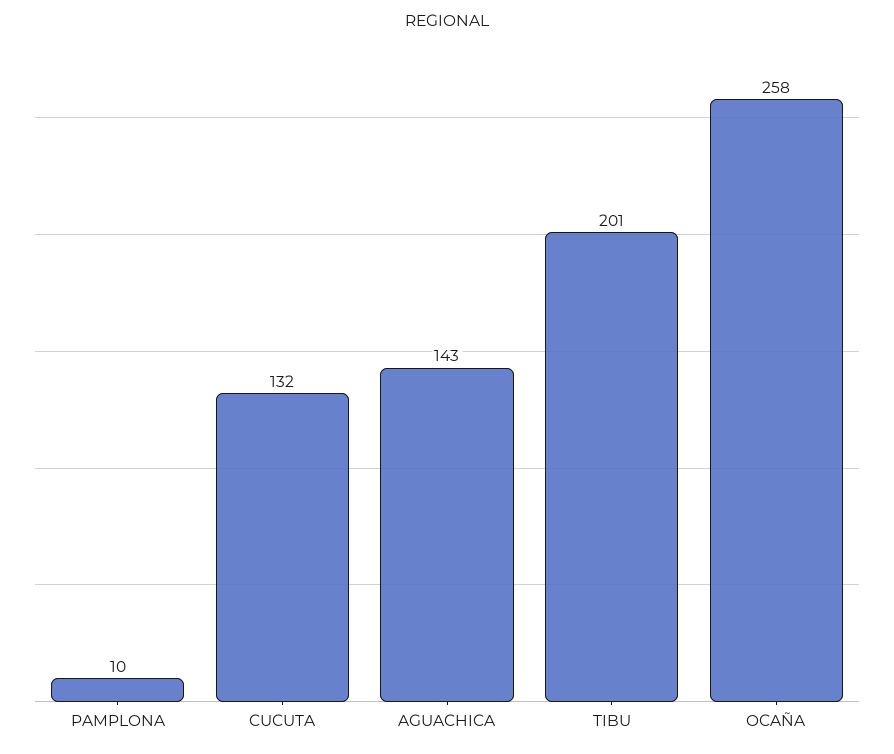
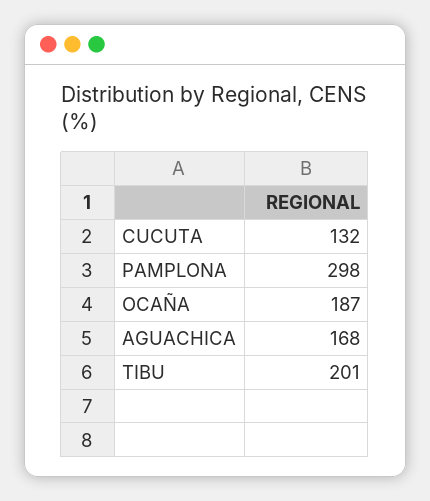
PAMPLONA: 10 -> 298
AGUACHICA: 143 -> 168
OCAÑA: 258 -> 187

